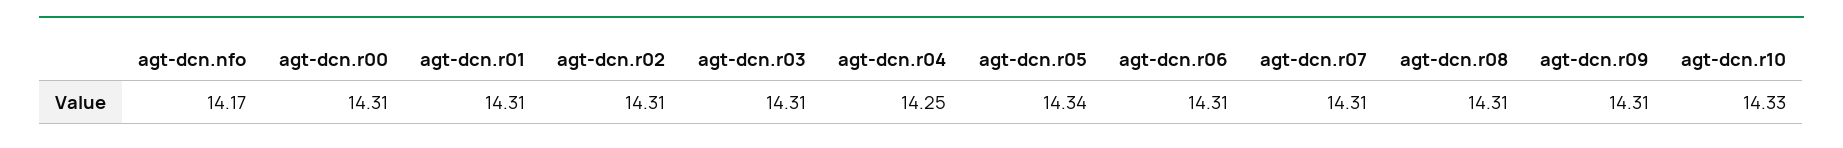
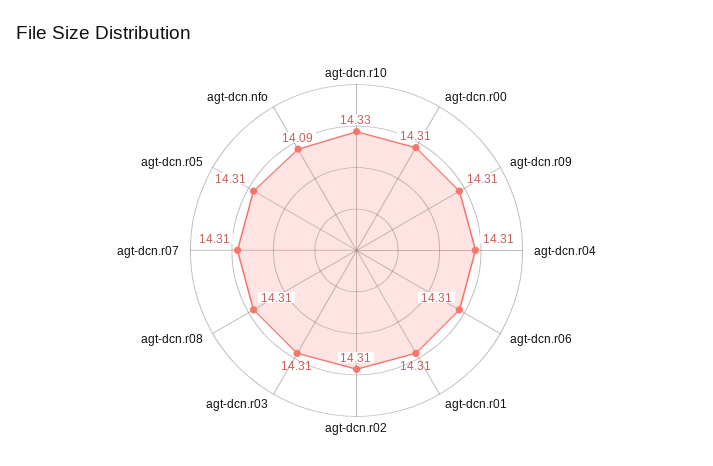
agt-dcn.nfo: 14.17 -> 14.09
agt-dcn.r04: 14.25 -> 14.31
agt-dcn.r05: 14.34 -> 14.31

